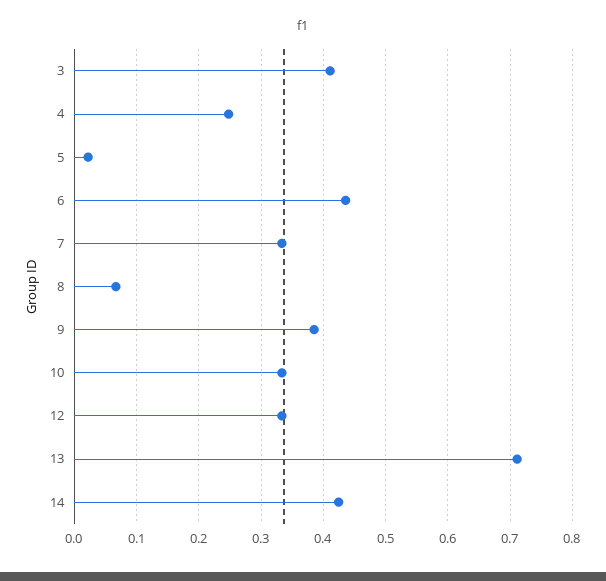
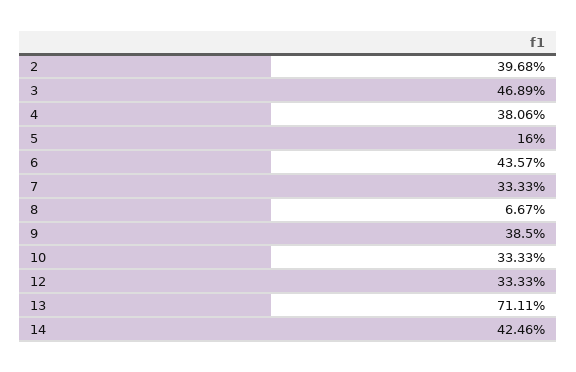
3: 0.41 -> 0.4689
4: 0.25 -> 0.3806
5: 0.02 -> 0.16
2: none -> 0.3968

